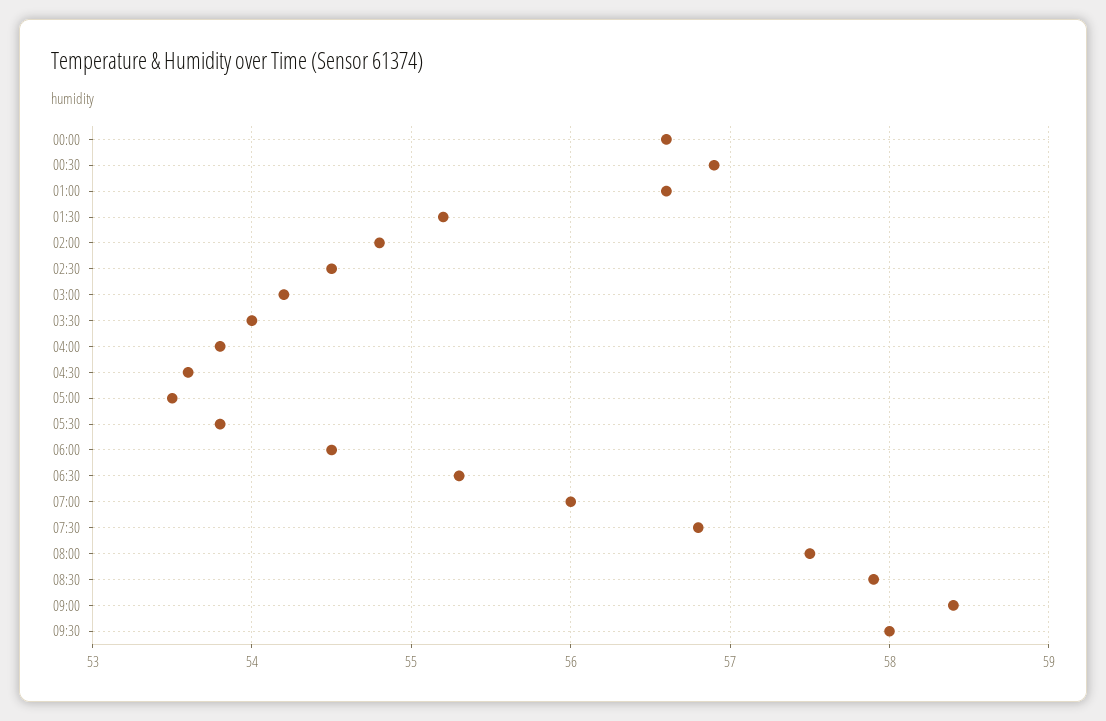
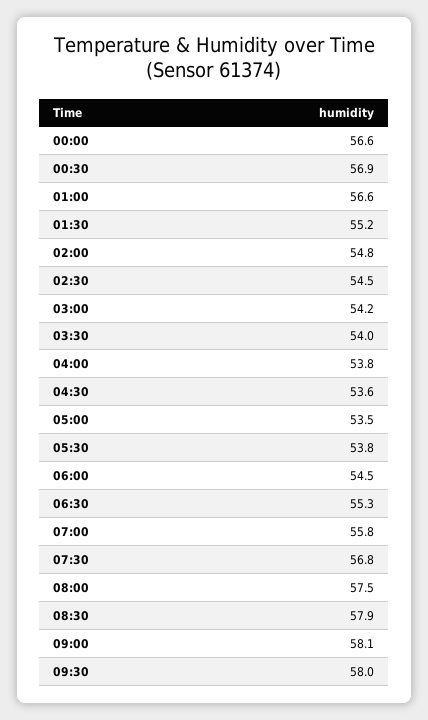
07:00: 56 -> 55.8
09:00: 58.4 -> 58.1

